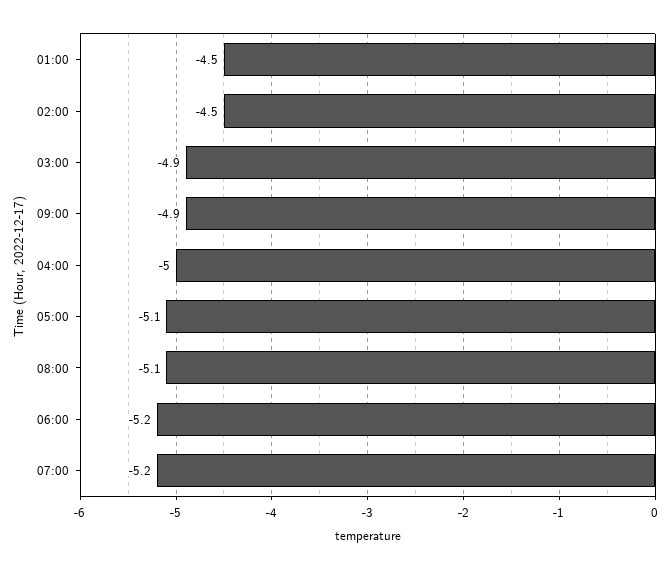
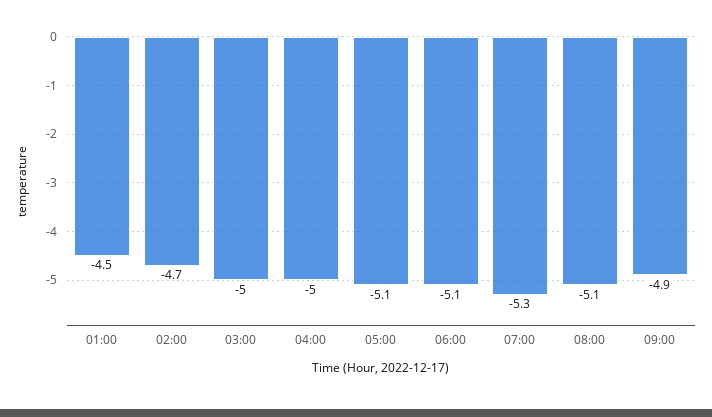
02:00: -4.5 -> -4.7
03:00: -4.9 -> -5
06:00: -5.2 -> -5.1
07:00: -5.2 -> -5.3

